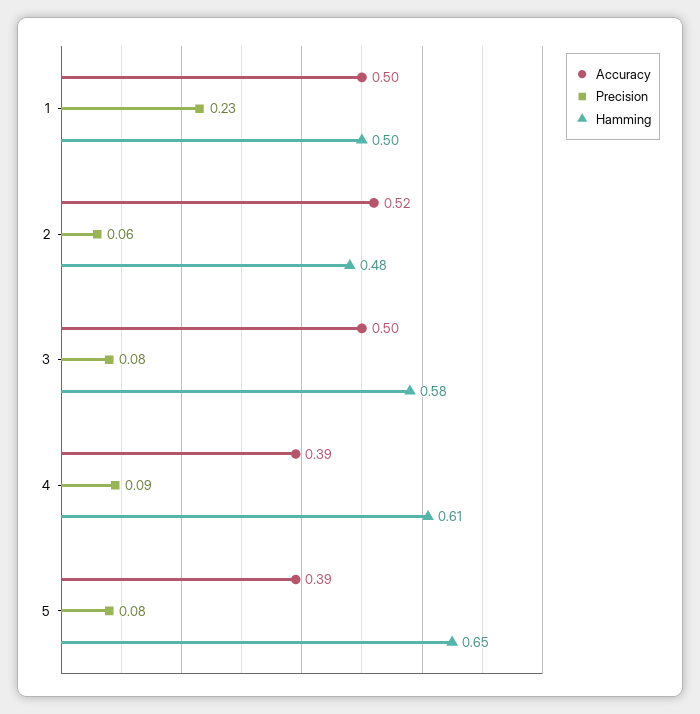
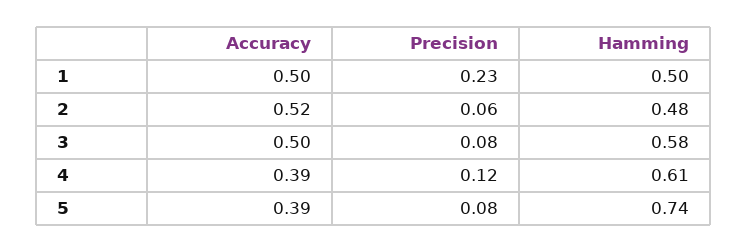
Precision, 4: 0.09 -> 0.12
Hamming, 5: 0.65 -> 0.74

